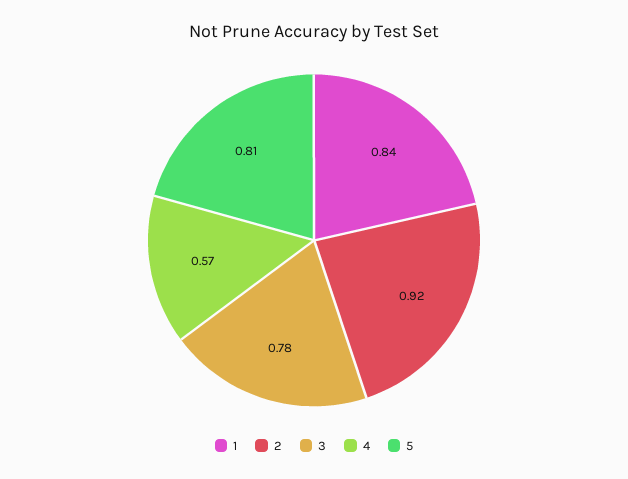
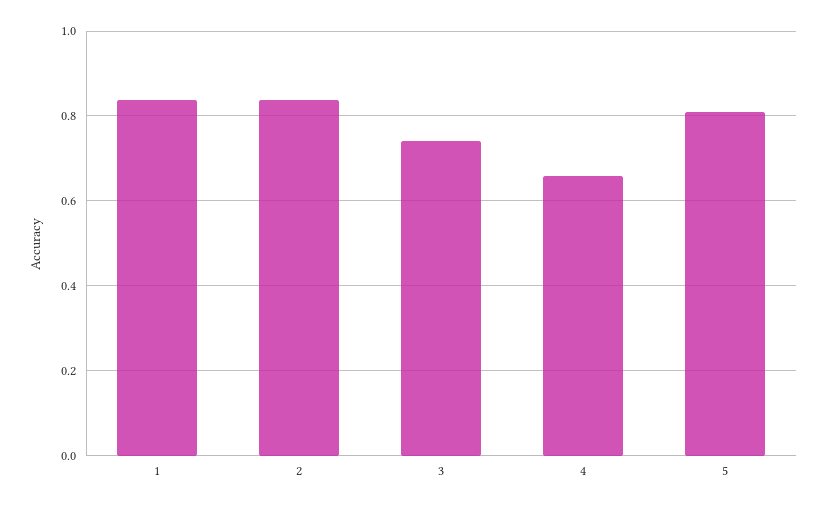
2: 0.92 -> 0.84
3: 0.78 -> 0.74
4: 0.57 -> 0.66

